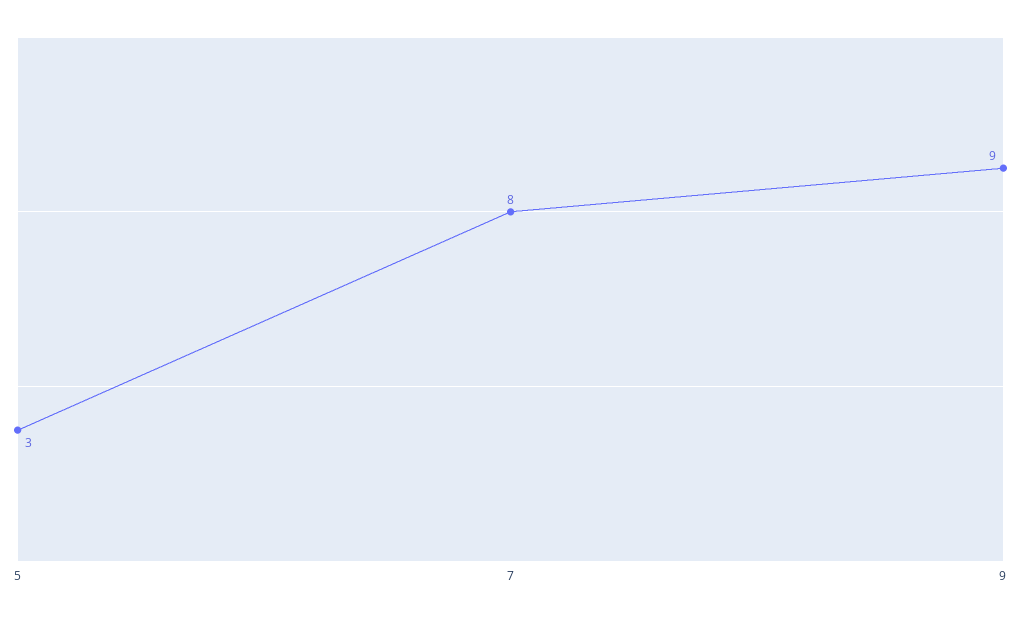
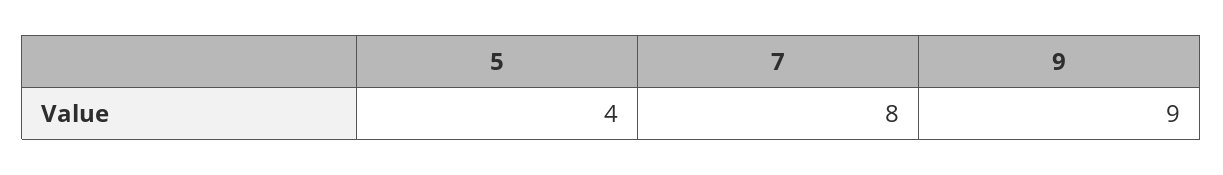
5: 3 -> 4

